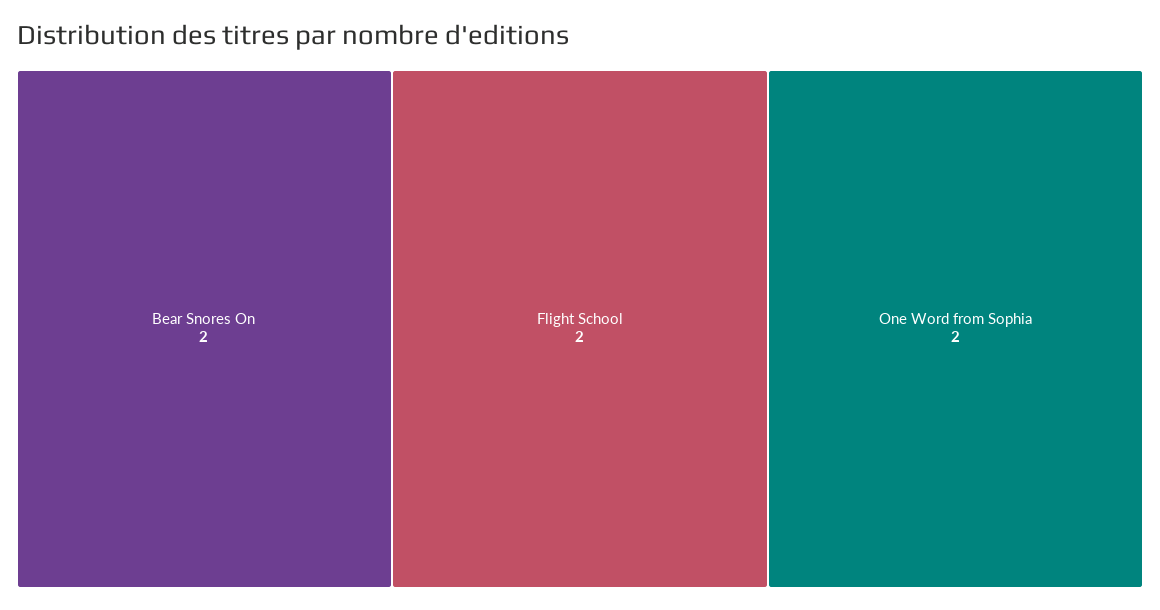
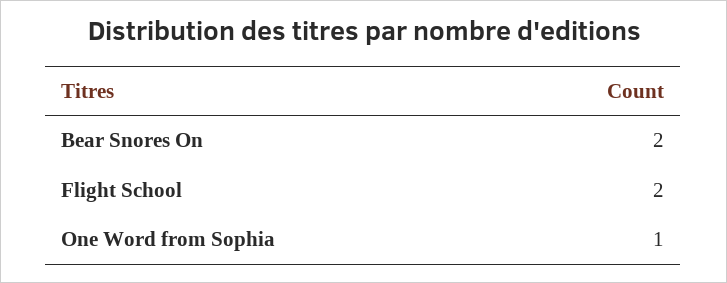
One Word from Sophia: 2 -> 1

